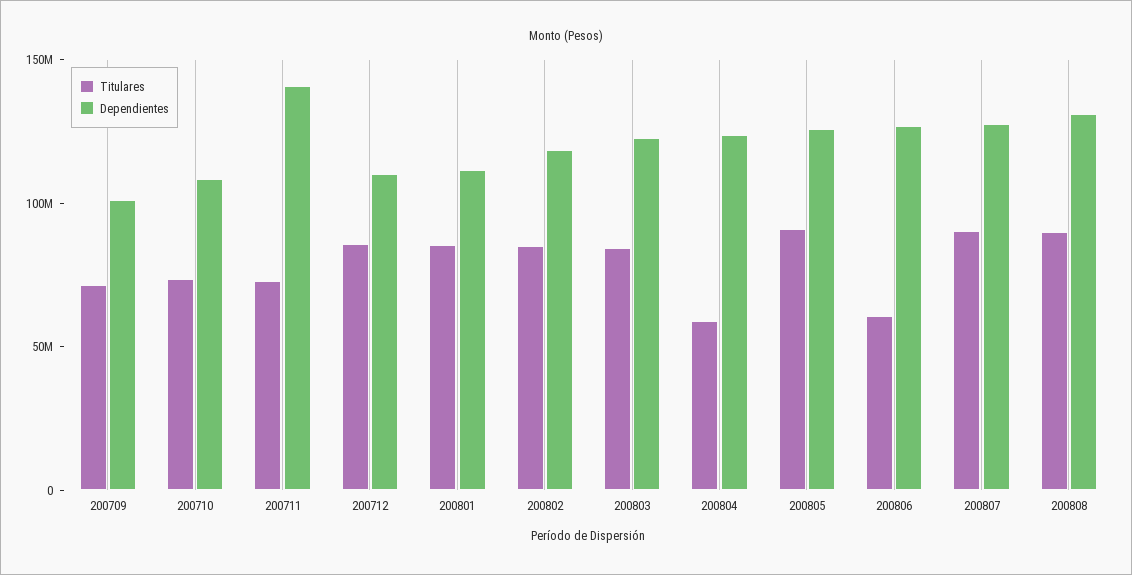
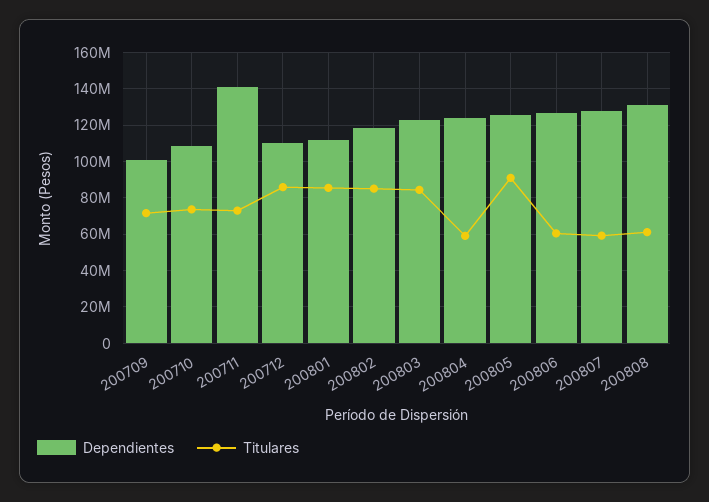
Titulares, 200807: 90000000 -> 60000000
Titulares, 200808: 90000000 -> 60000000

